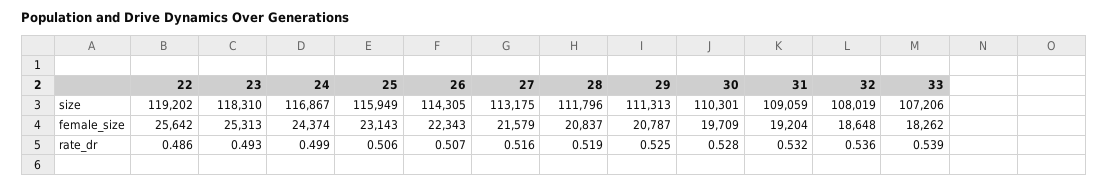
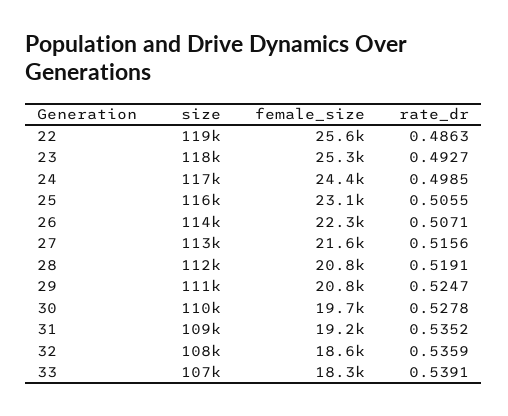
31, rate_dr: 0.532 -> 0.5352

